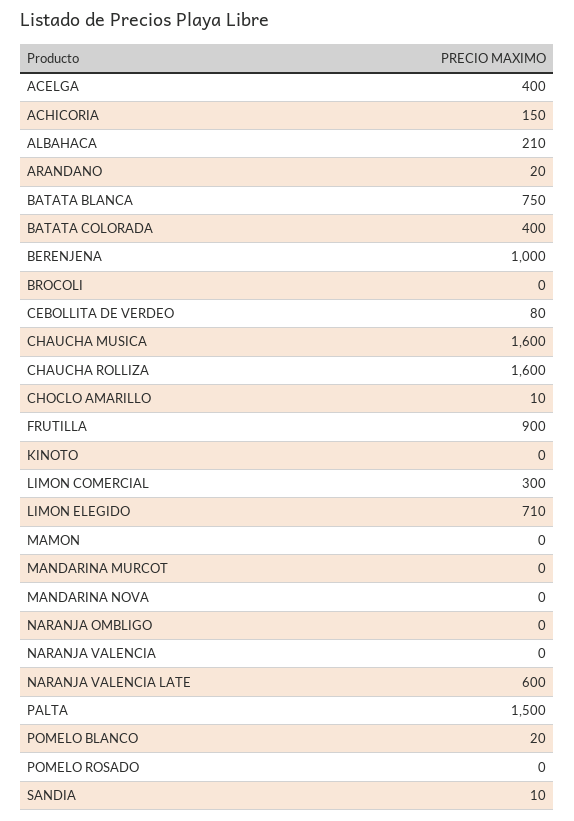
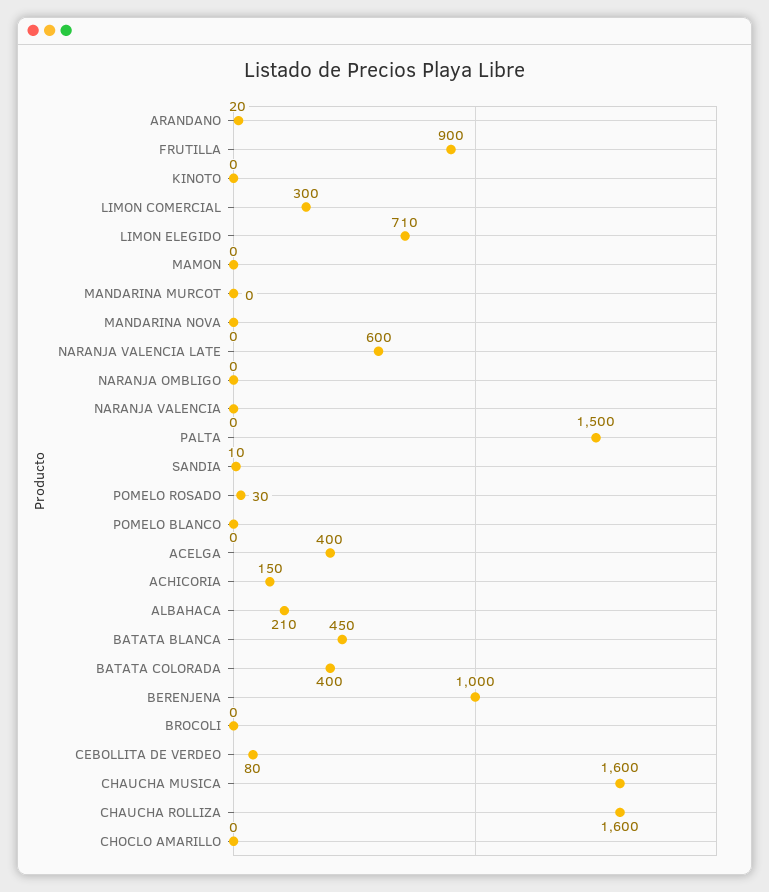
BATATA BLANCA: 750 -> 450
CHOCLO AMARILLO: 10 -> 0
POMELO BLANCO: 20 -> 0
POMELO ROSADO: 0 -> 30

